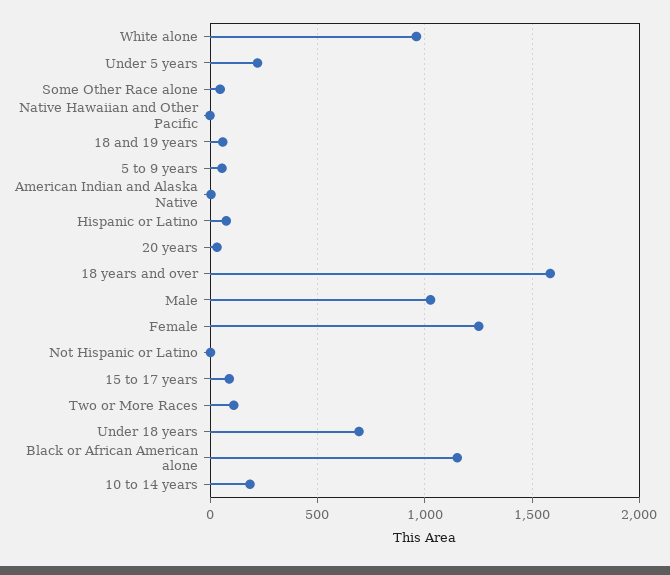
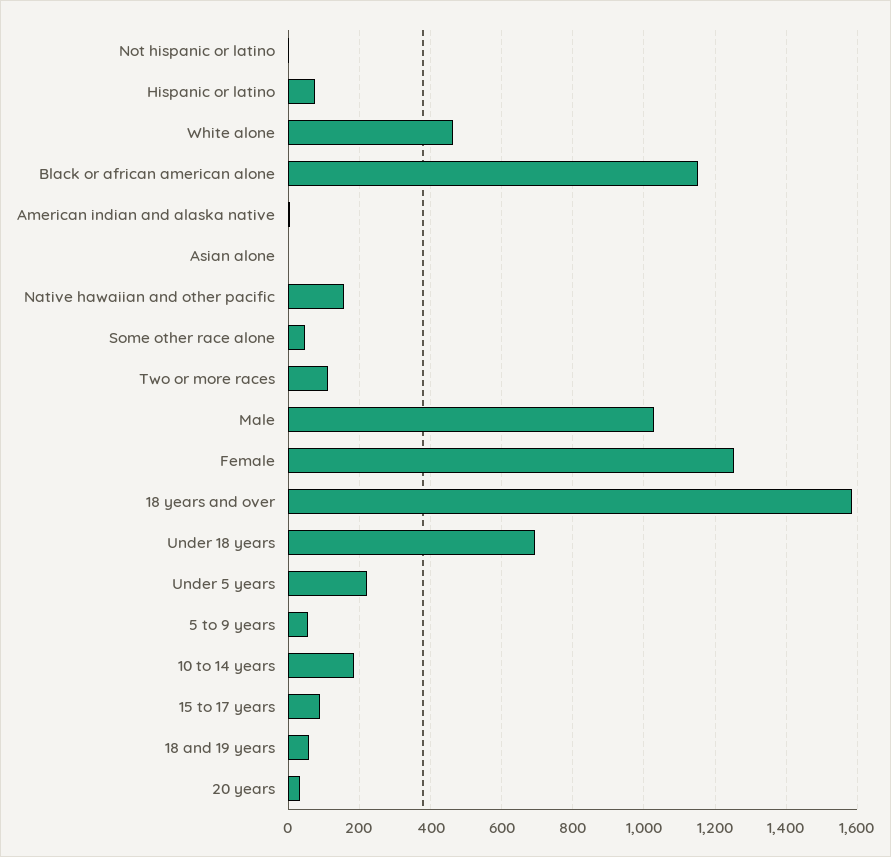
White alone: 950 -> 460
Native Hawaiian and Other Pacific: 0 -> 160
Asian alone: none -> 0

